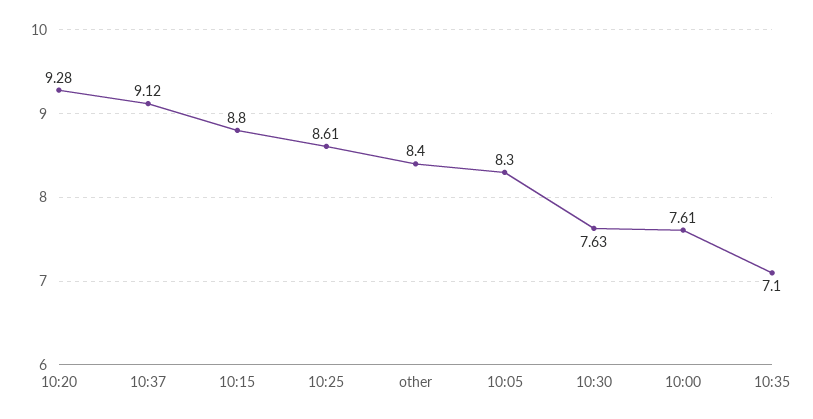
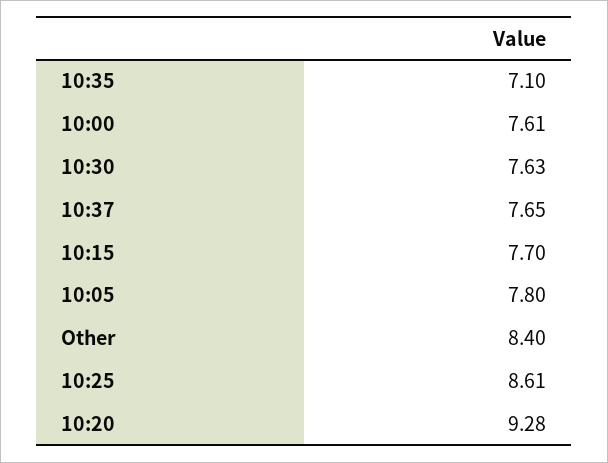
10:37: 9.12 -> 7.65
10:15: 8.8 -> 7.7
10:05: 8.3 -> 7.8

